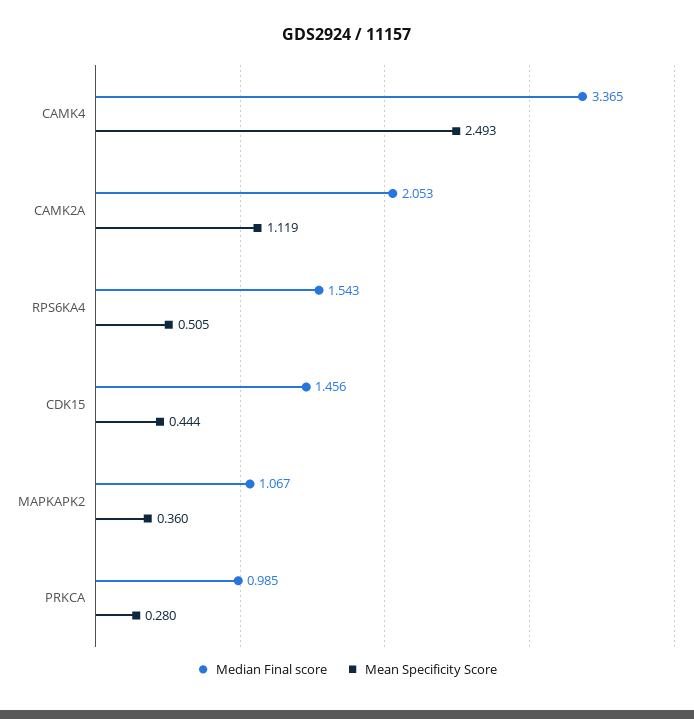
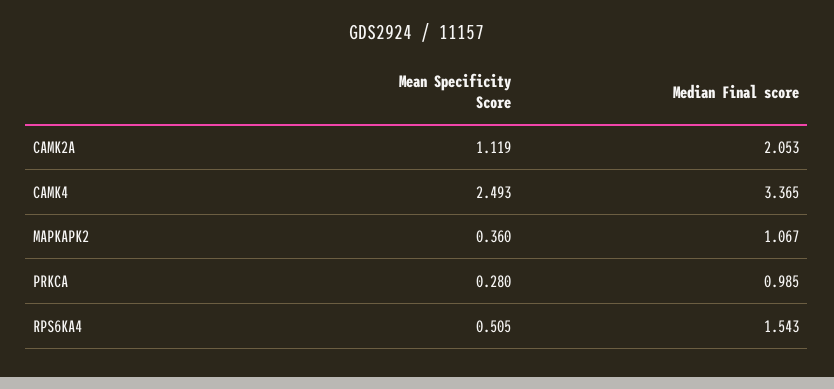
Median Final score, CDK15: 1.456 -> none
Mean Specificity Score, CDK15: 0.444 -> none

